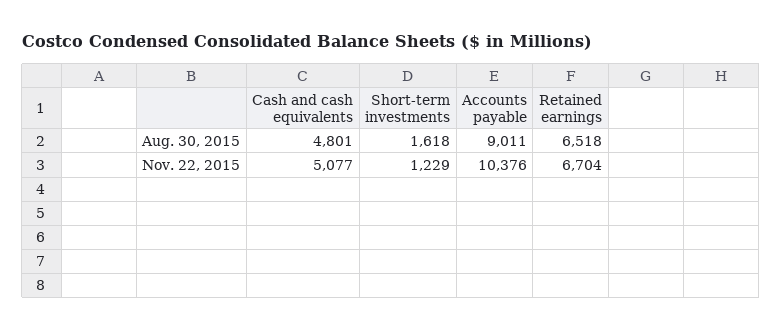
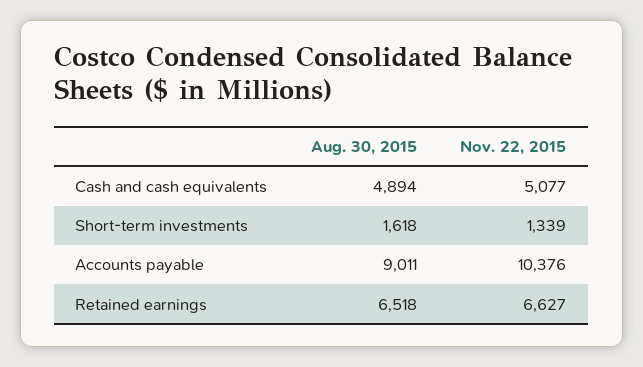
Cash and cash equivalents, Aug. 30, 2015: 4801 -> 4894
Short-term investments, Nov. 22, 2015: 1229 -> 1339
Retained earnings, Nov. 22, 2015: 6704 -> 6627

